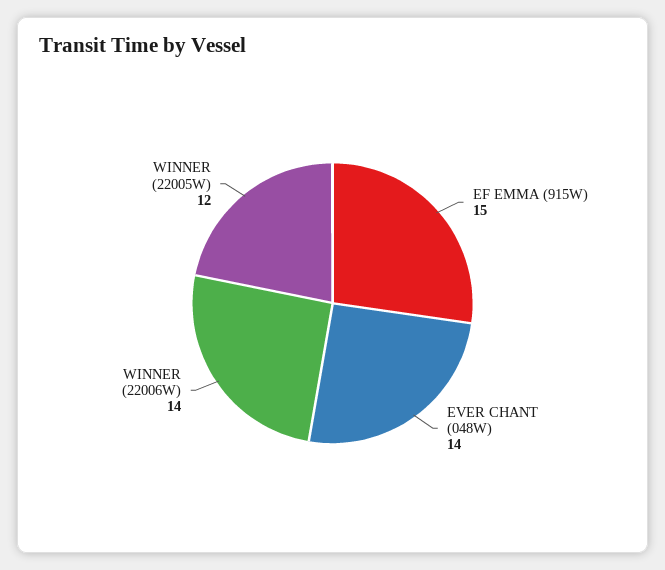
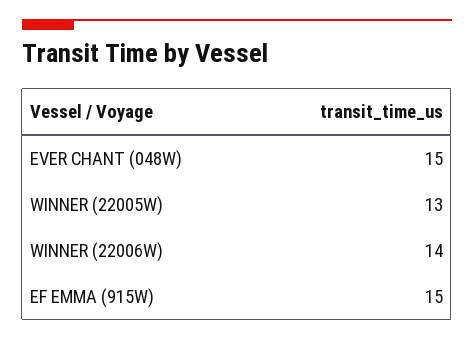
EVER CHANT (048W): 14 -> 15
WINNER (22005W): 12 -> 13

